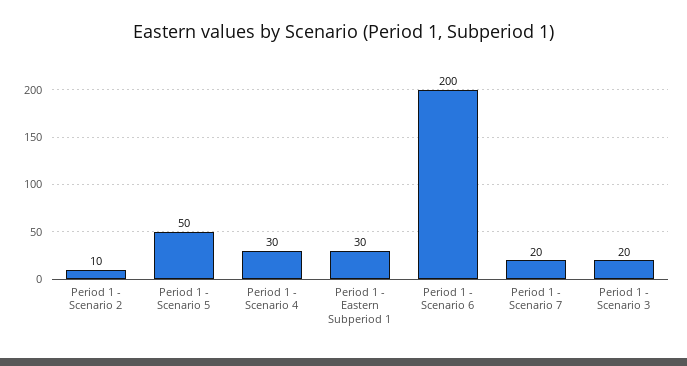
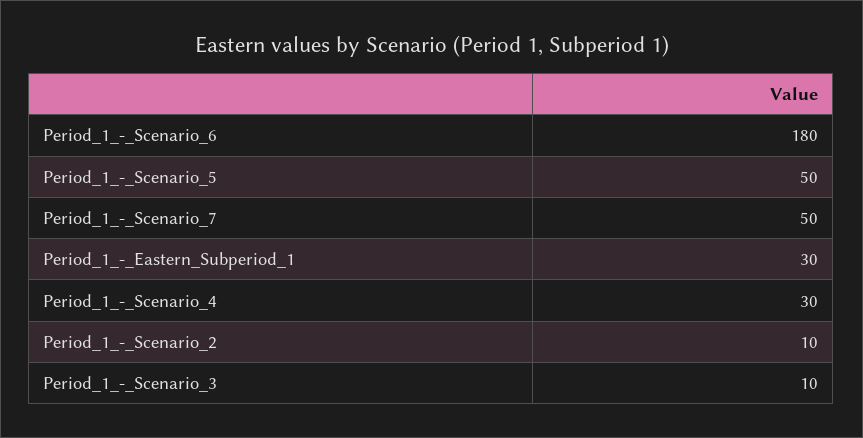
Period 1 - Scenario 6: 200 -> 180
Period 1 - Scenario 7: 20 -> 50
Period 1 - Scenario 3: 20 -> 10

